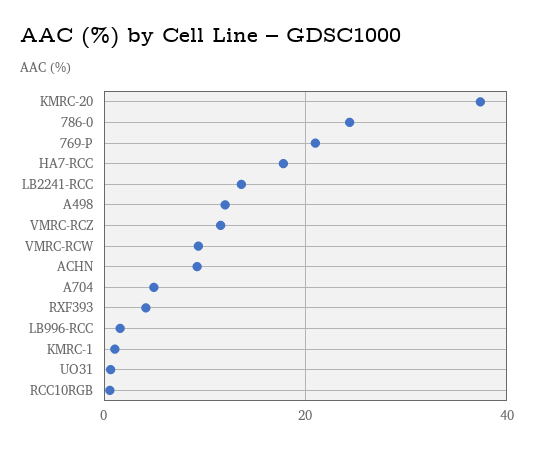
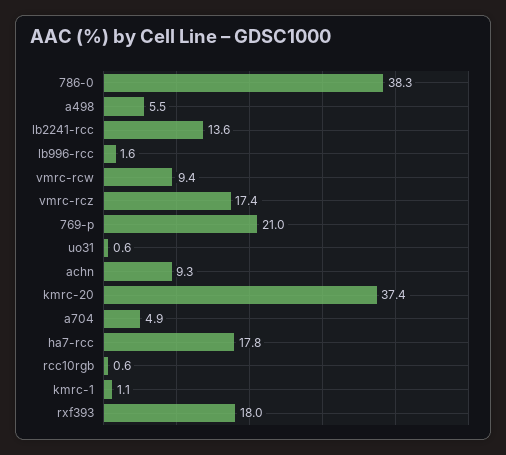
786-0: 24 -> 38.3
A498: 12 -> 5.5
VMRC-RCZ: 12 -> 17.4
RXF393: 4 -> 18

